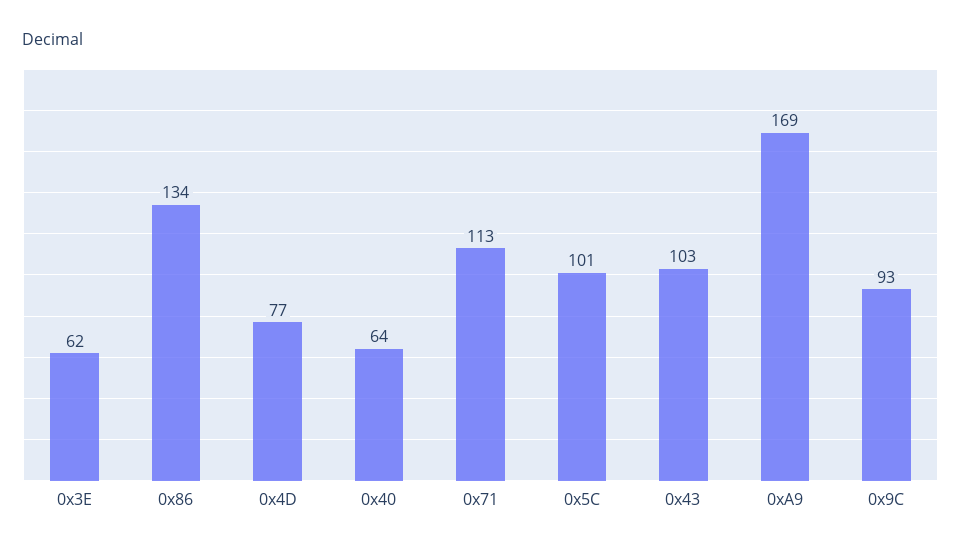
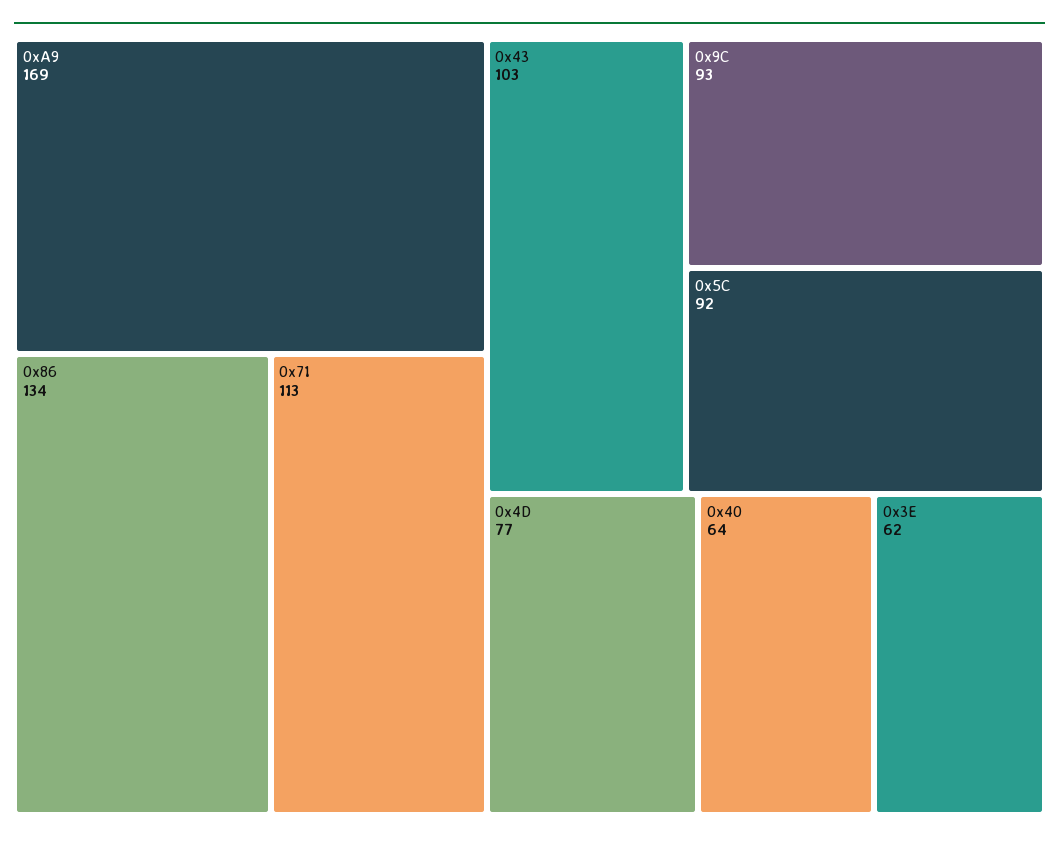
0x5C: 101 -> 92

